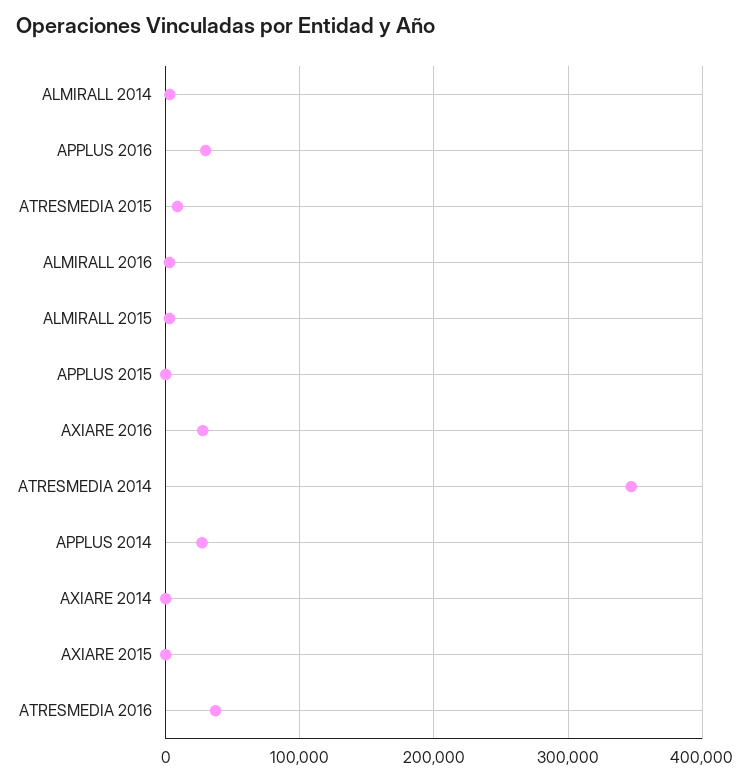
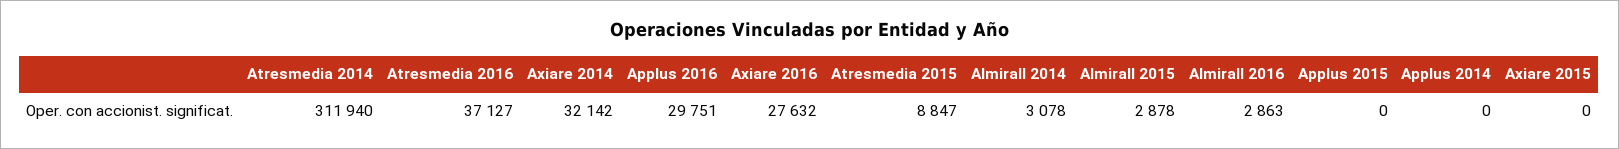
ATRESMEDIA 2014: 350000 -> 311940
APPLUS 2014: 30000 -> 0
AXIARE 2014: 0 -> 32142

